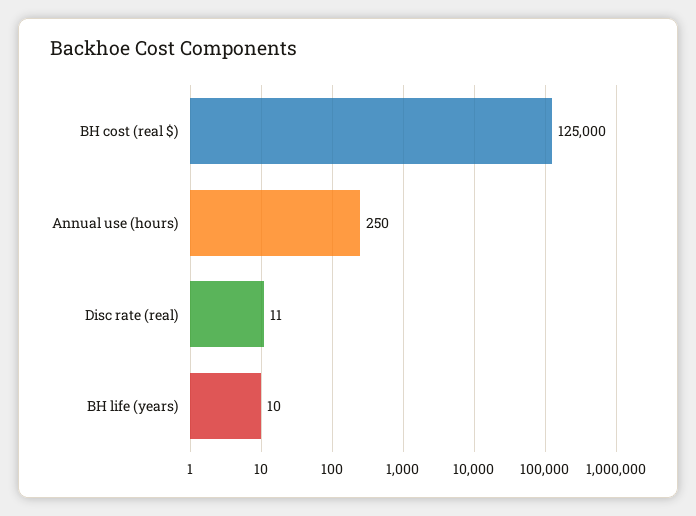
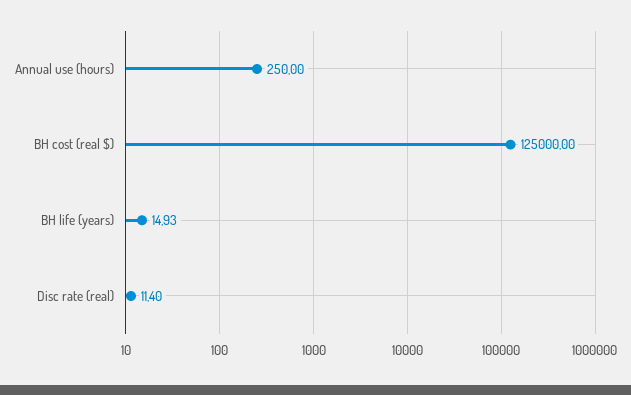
BH life (years): 10 -> 14.93

